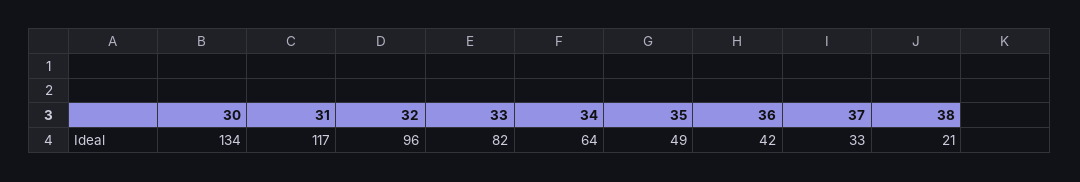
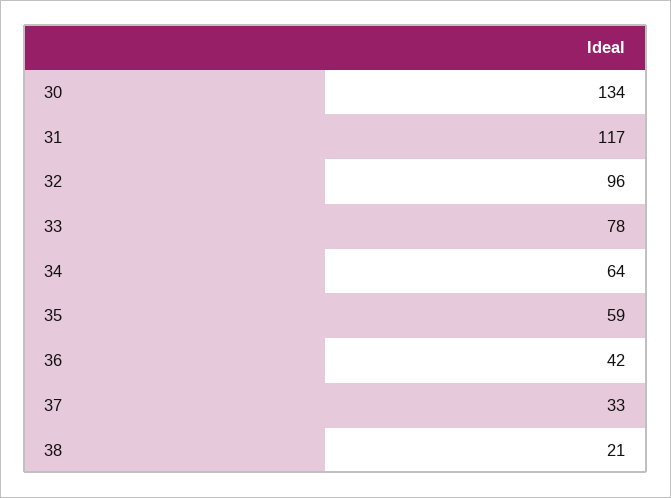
33: 82 -> 78
35: 49 -> 59

